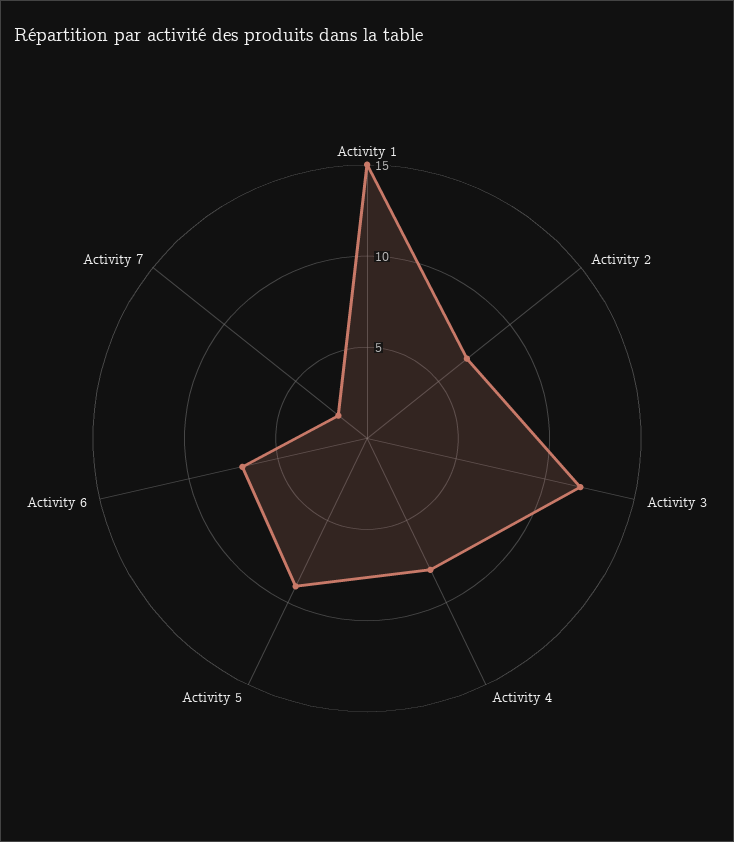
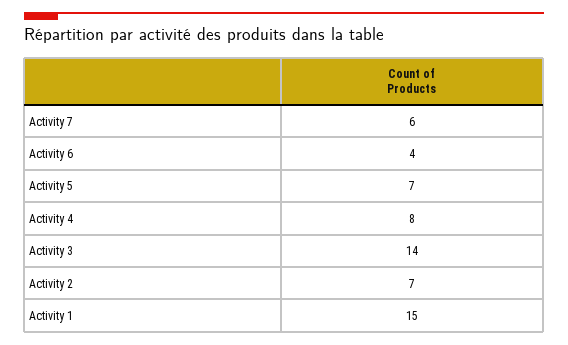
Activity 3: 12 -> 14
Activity 5: 9 -> 7
Activity 6: 7 -> 4
Activity 7: 2 -> 6

